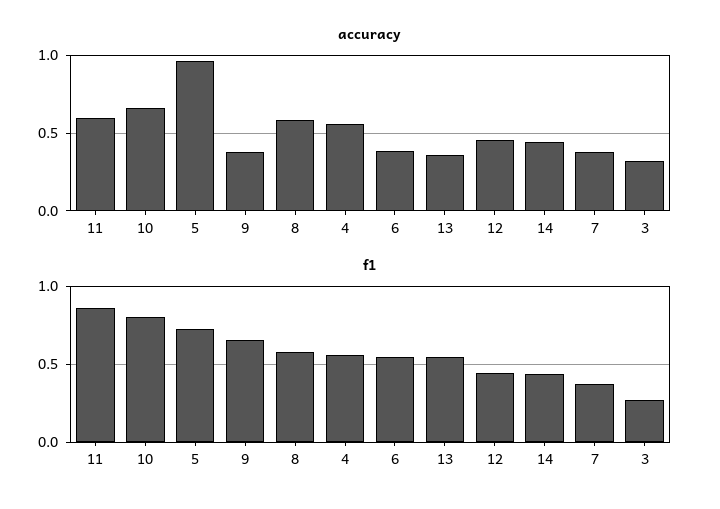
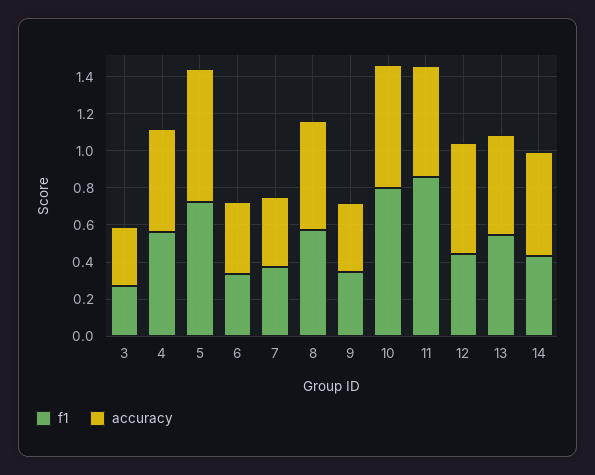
accuracy, 5: 0.95 -> 0.7
accuracy, 13: 0.35 -> 0.55
accuracy, 12: 0.45 -> 0.6
accuracy, 14: 0.45 -> 0.55
f1, 9: 0.65 -> 0.35
f1, 6: 0.55 -> 0.35

